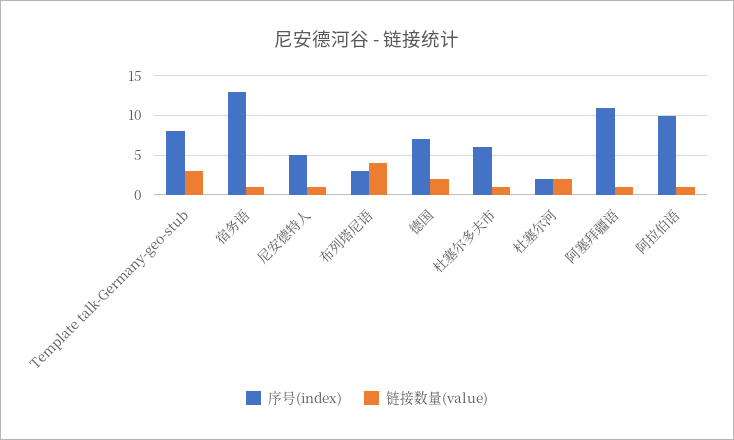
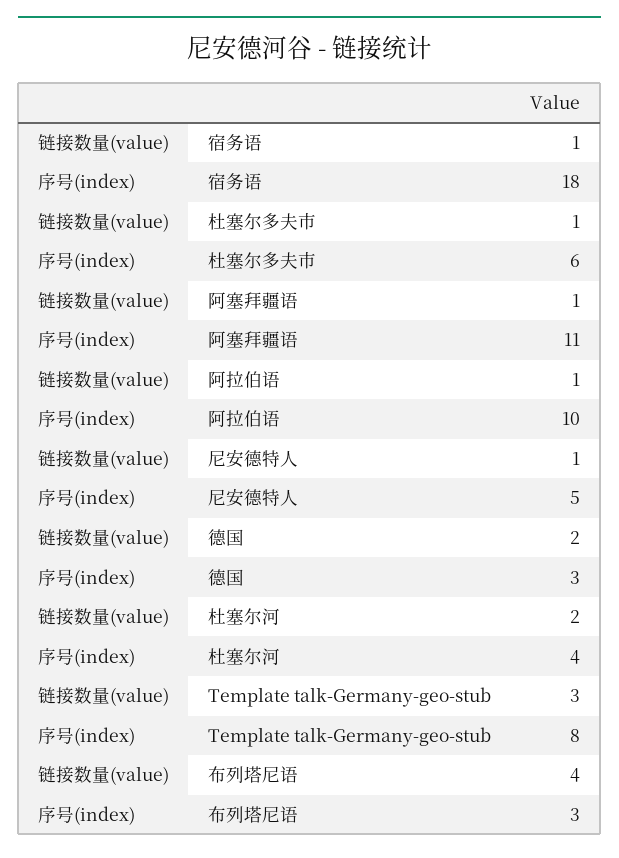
序号(index), 宿务语: 13 -> 18
序号(index), 德国: 7 -> 3
序号(index), 杜塞尔河: 2 -> 4

